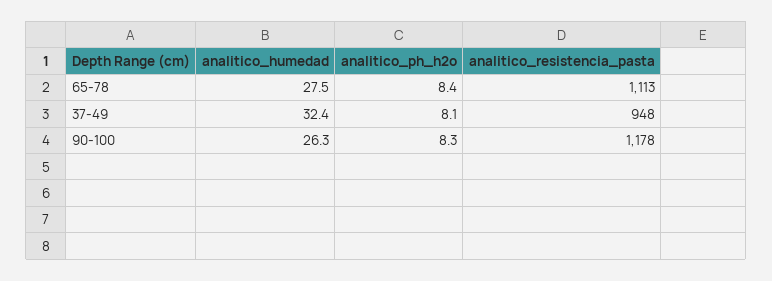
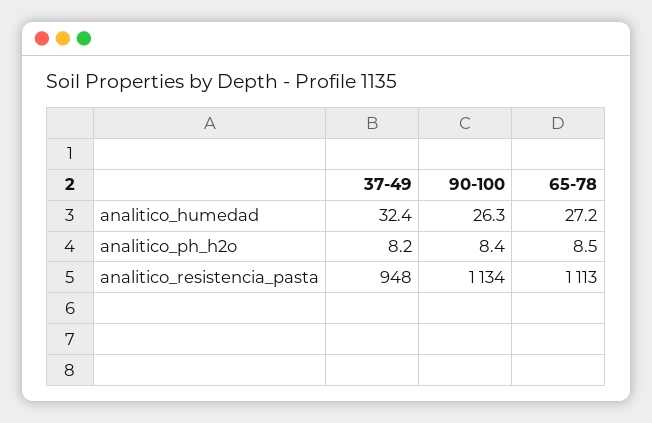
analitico_humedad, 65-78: 27.5 -> 27.2
analitico_ph_h2o, 65-78: 8.4 -> 8.5
analitico_ph_h2o, 37-49: 8.1 -> 8.2
analitico_ph_h2o, 90-100: 8.3 -> 8.4
analitico_resistencia_pasta, 90-100: 1178 -> 1134

